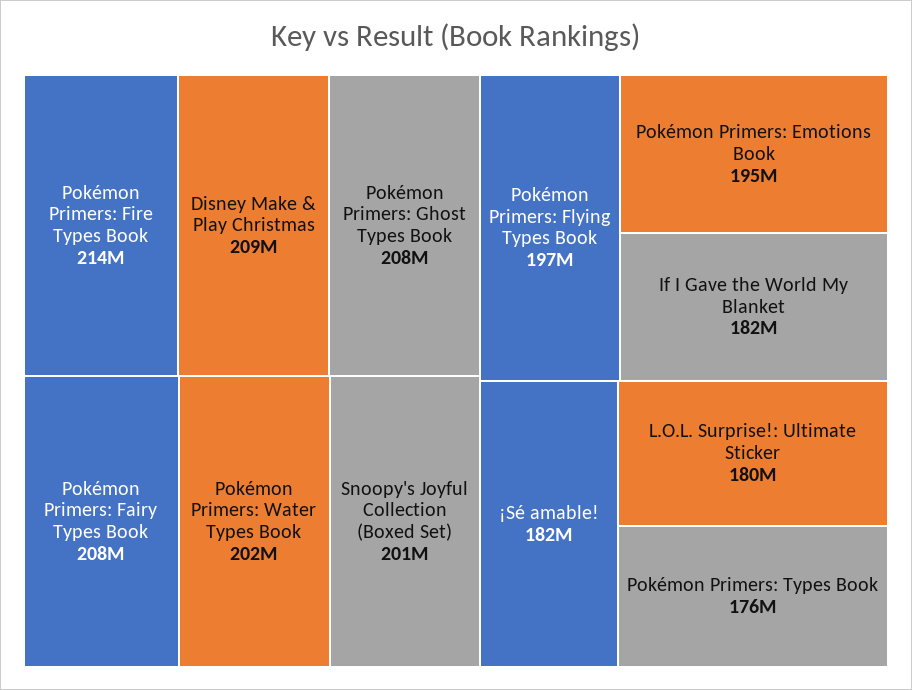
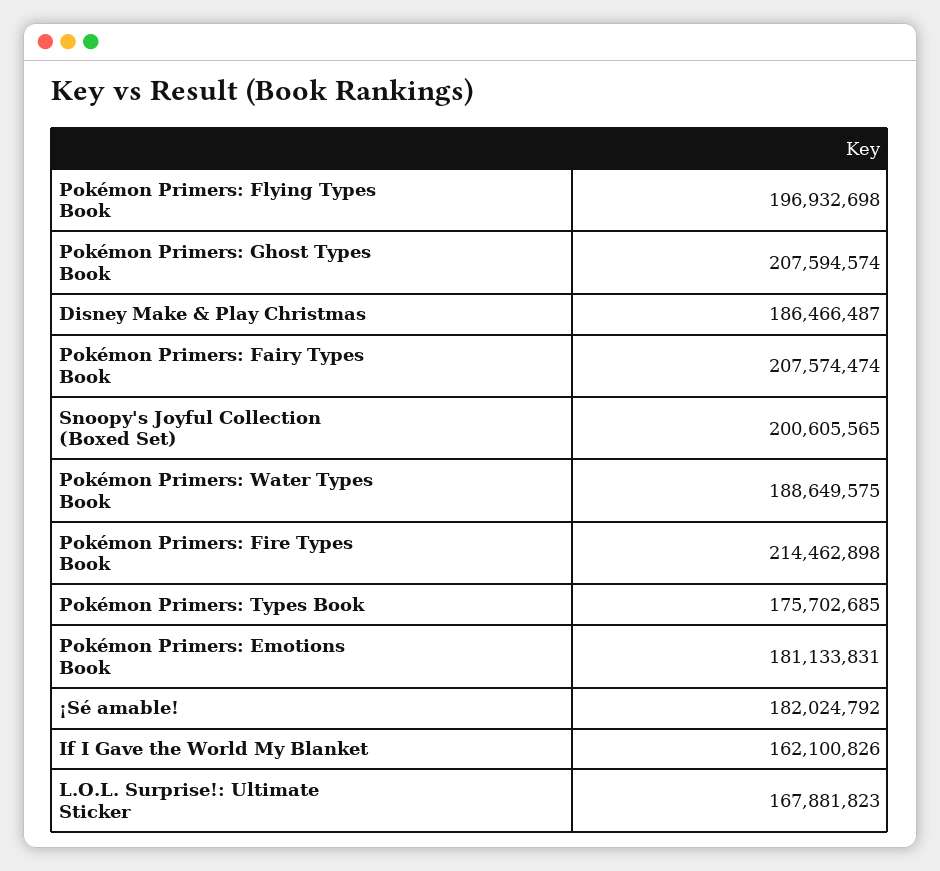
Disney Make & Play Christmas: 209000000 -> 186466487
Pokémon Primers: Water Types Book: 202000000 -> 188649575
Pokémon Primers: Emotions Book: 195000000 -> 181133831
If I Gave the World My Blanket: 182000000 -> 162100826
L.O.L. Surprise!: Ultimate Sticker: 180000000 -> 167881823

